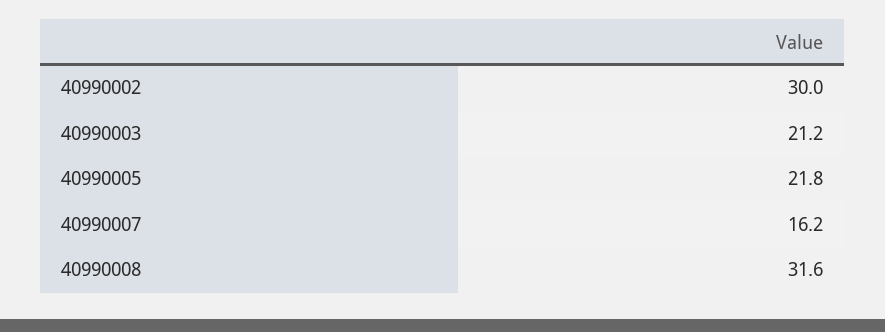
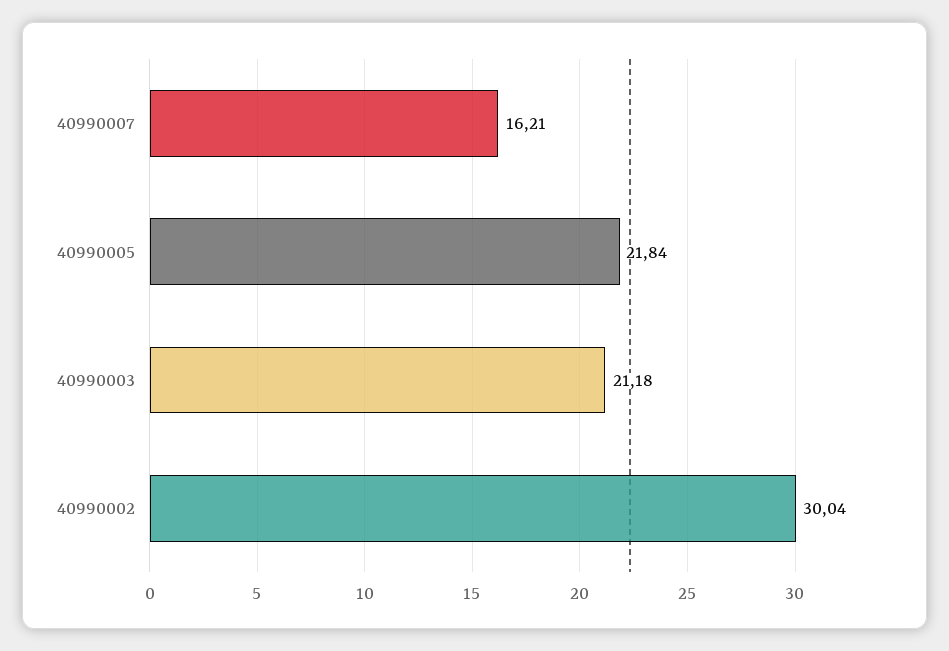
40990008: 31.6 -> none

